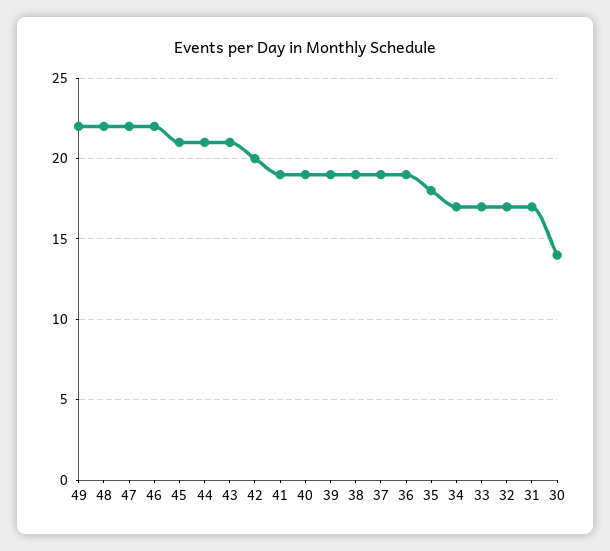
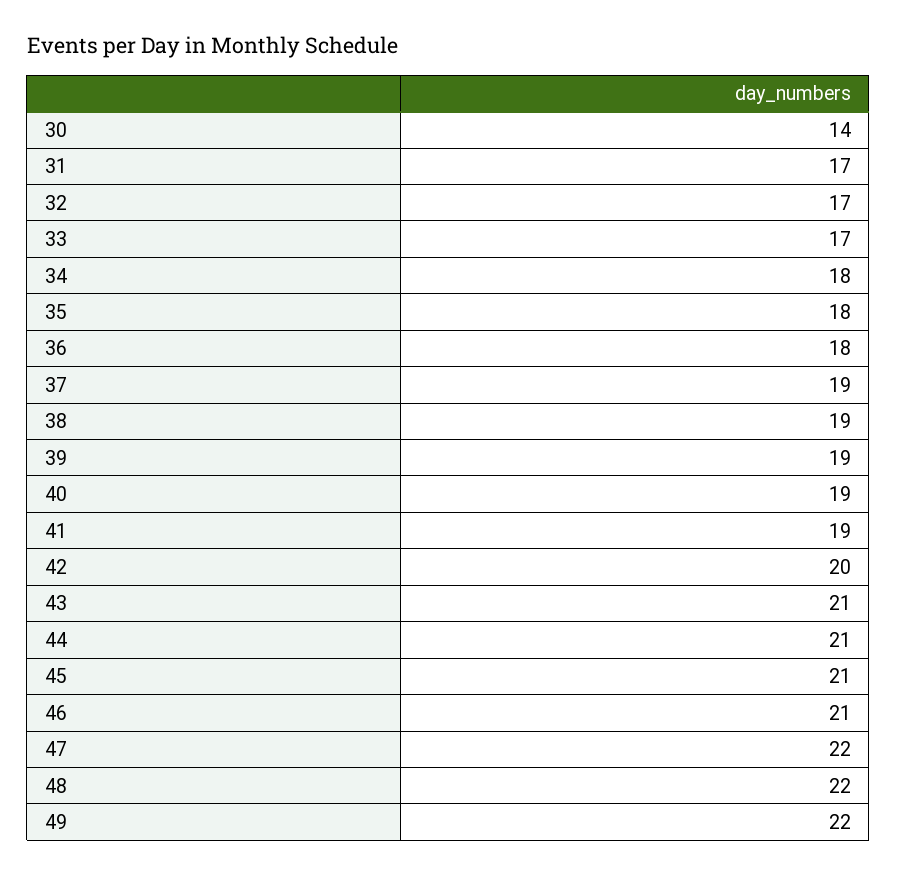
46: 22 -> 21
36: 19 -> 18
34: 17 -> 18

